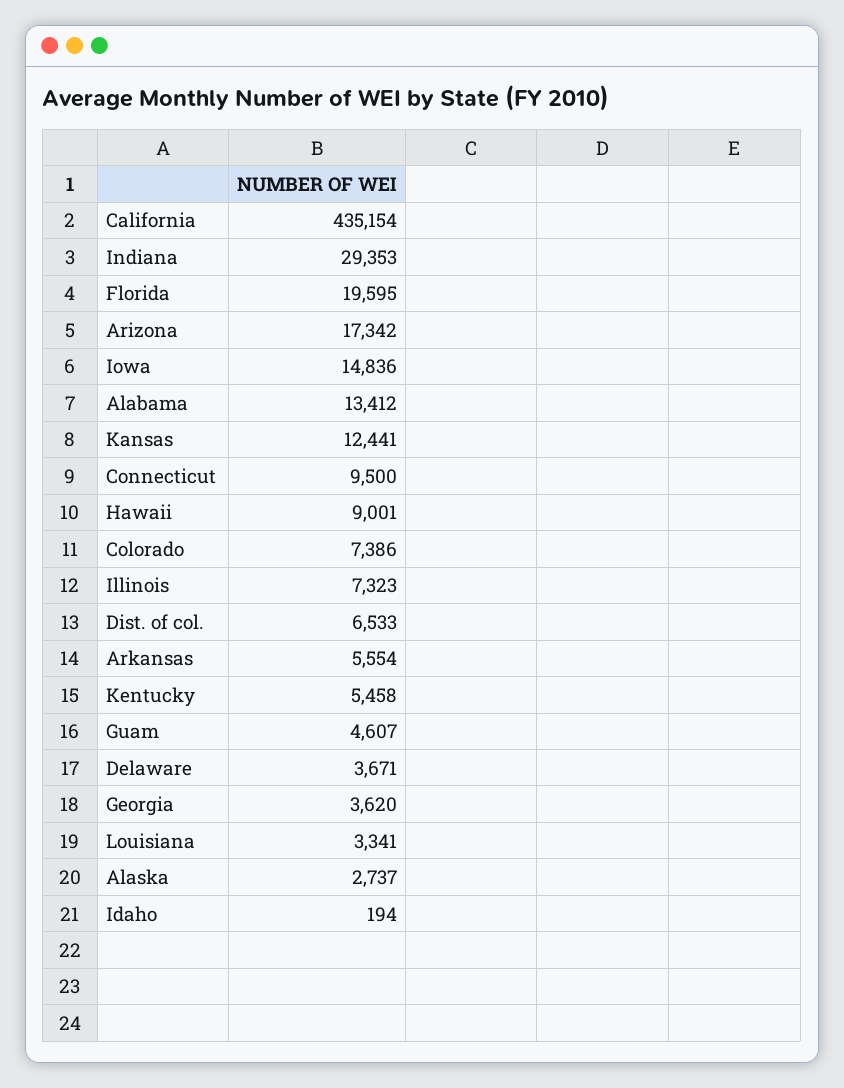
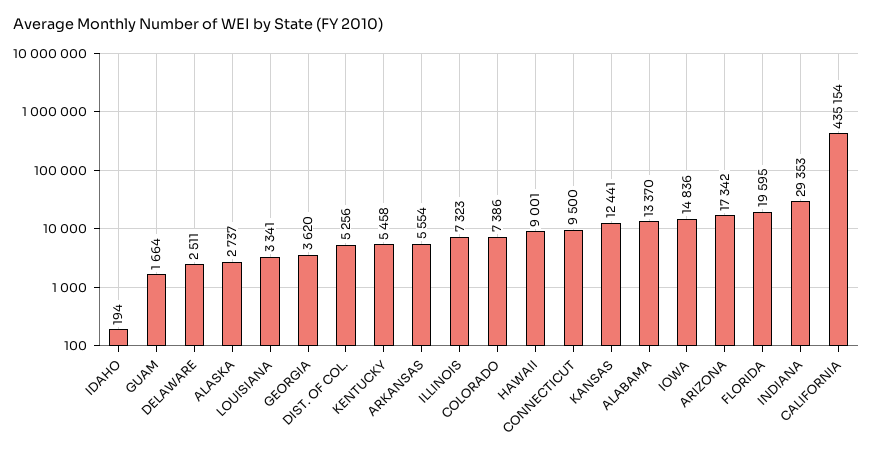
Alabama: 13412 -> 13370
Dist. of col.: 6533 -> 5256
Guam: 4607 -> 1664
Delaware: 3671 -> 2511

